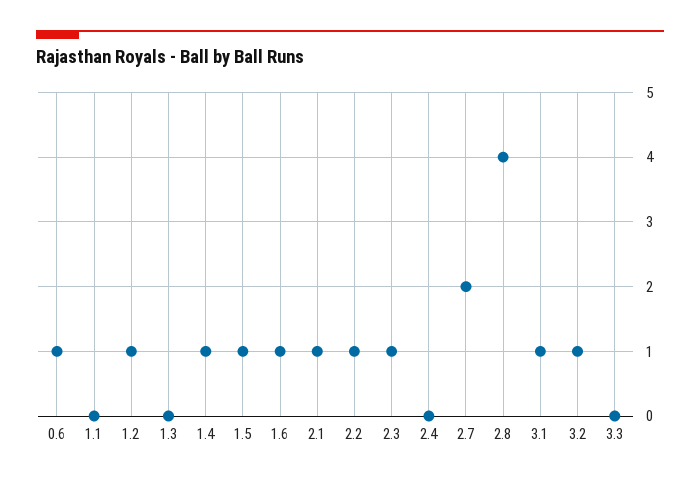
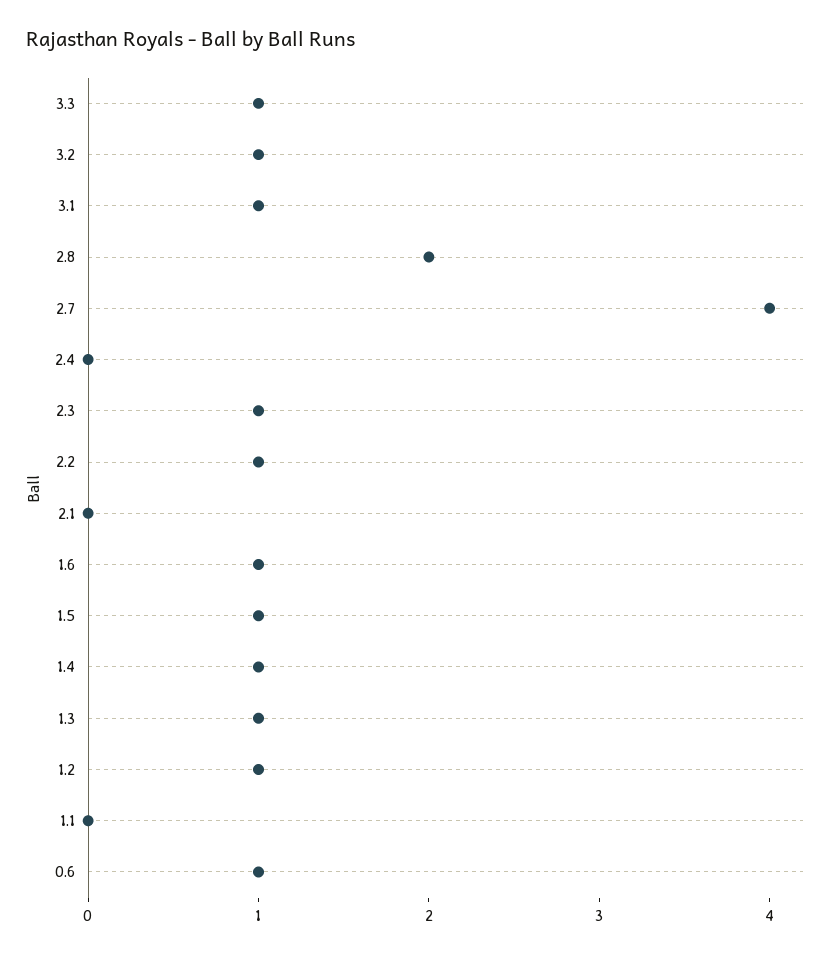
1.3: 0 -> 1
2.1: 1 -> 0
2.7: 2 -> 4
2.8: 4 -> 2
3.3: 0 -> 1

